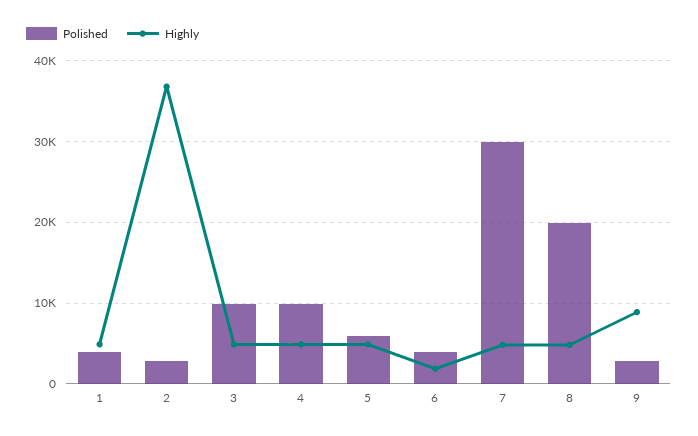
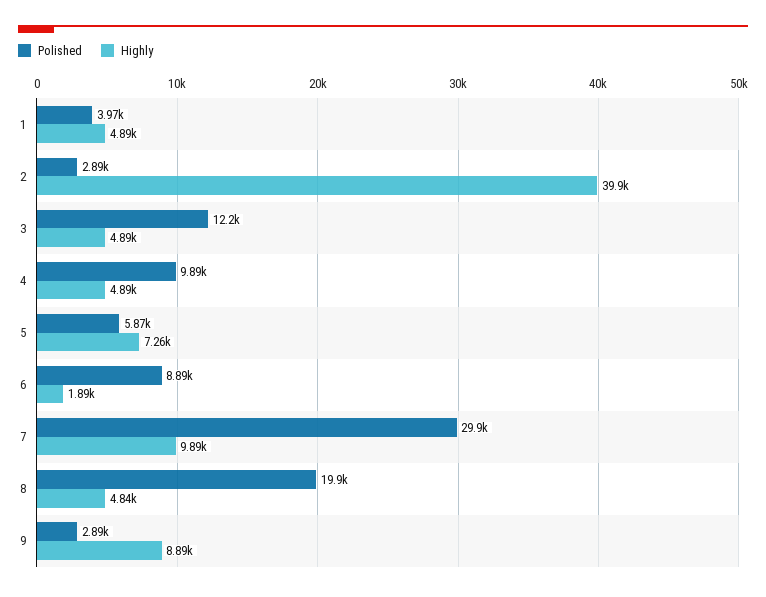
Highly, 2: 37000 -> 39900
Polished, 3: 10000 -> 12200
Highly, 5: 5000 -> 7260
Polished, 6: 4000 -> 8890
Highly, 7: 5000 -> 9890

